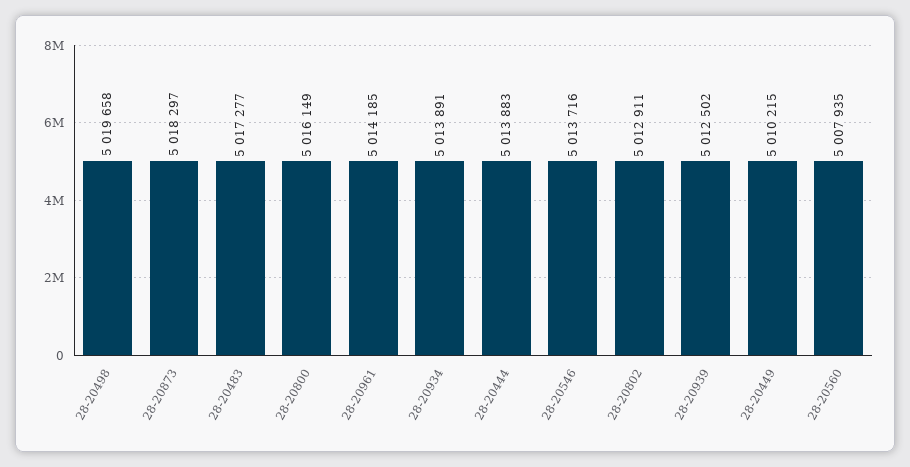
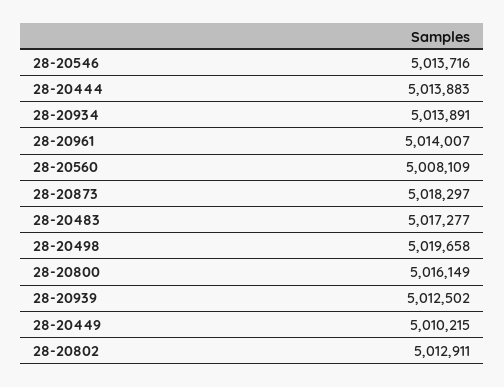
28-20961: 5014185 -> 5014007
28-20560: 5007935 -> 5008109

